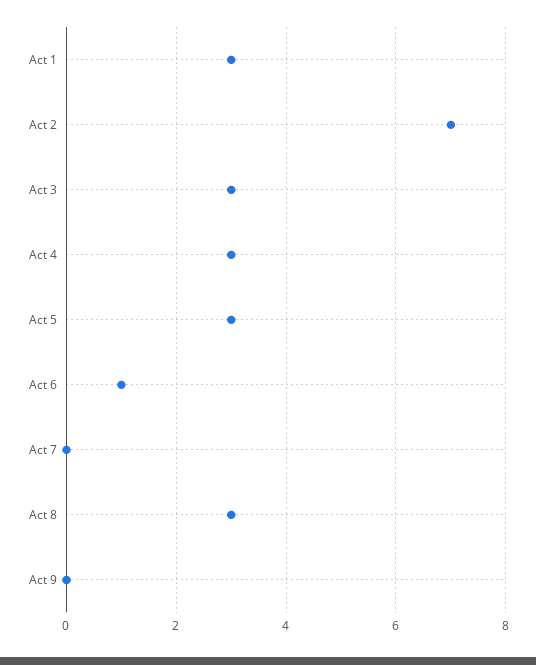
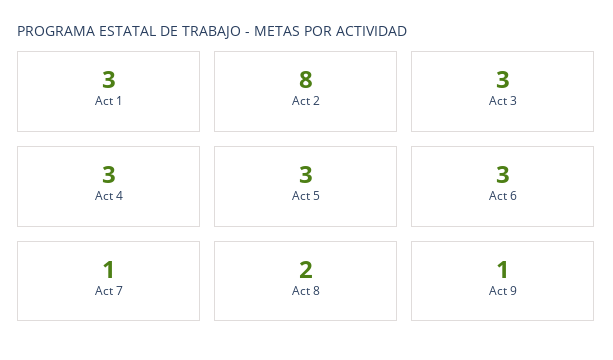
Act 2: 7 -> 8
Act 6: 1 -> 3
Act 7: 0 -> 1
Act 8: 3 -> 2
Act 9: 0 -> 1

